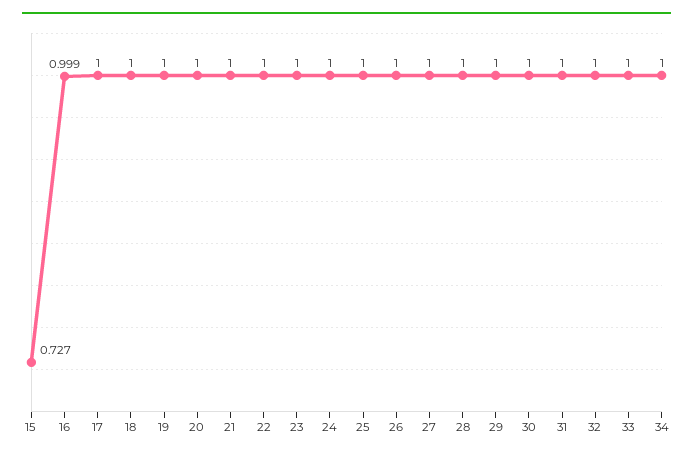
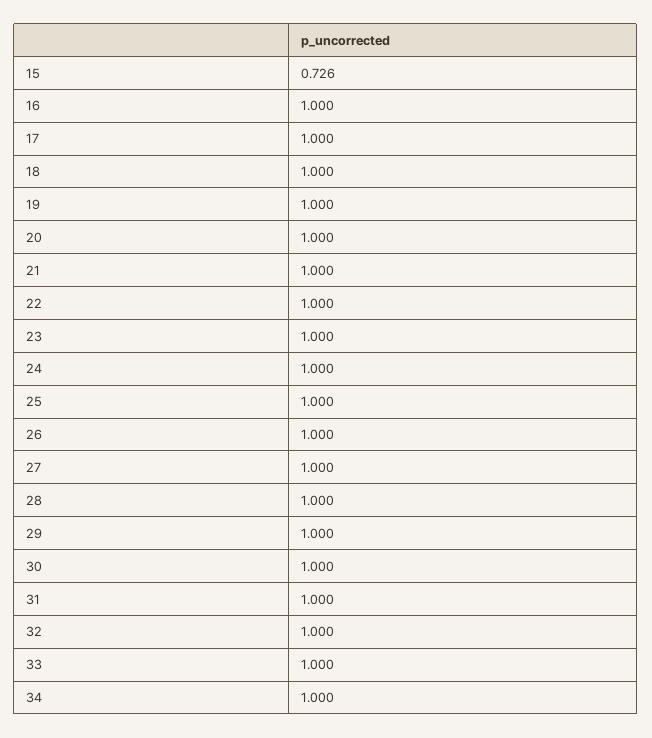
15: 0.727 -> 0.726
16: 0.999 -> 1

